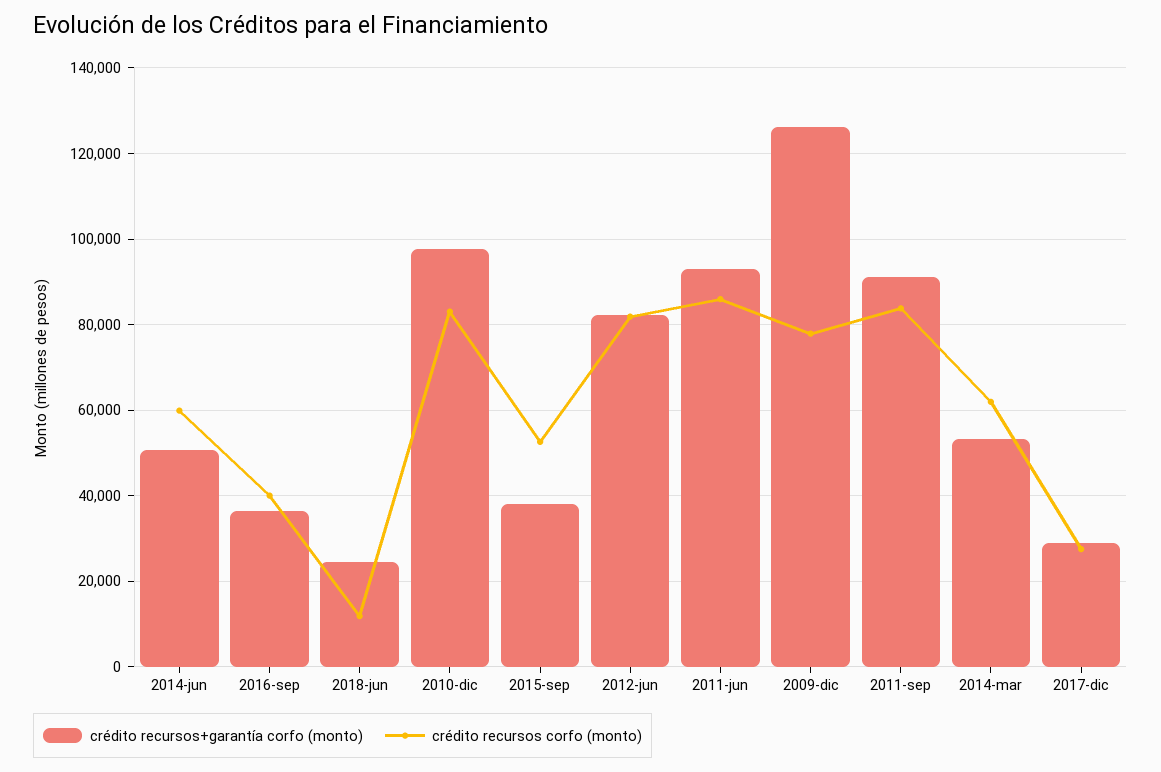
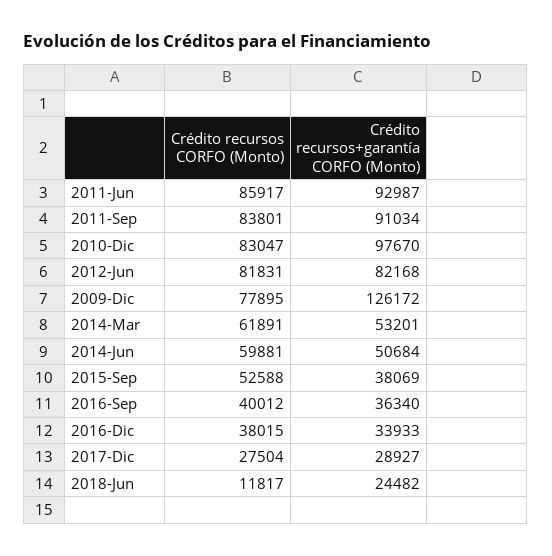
crédito recursos corfo (monto), 2016-Dic: none -> 38015
crédito recursos+garantía corfo (monto), 2016-Dic: none -> 33933

